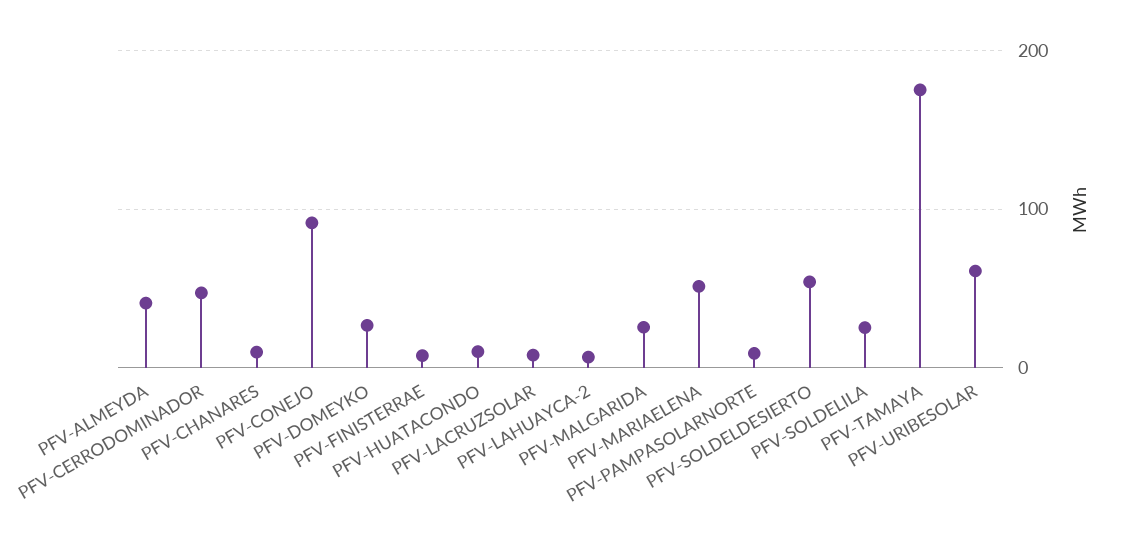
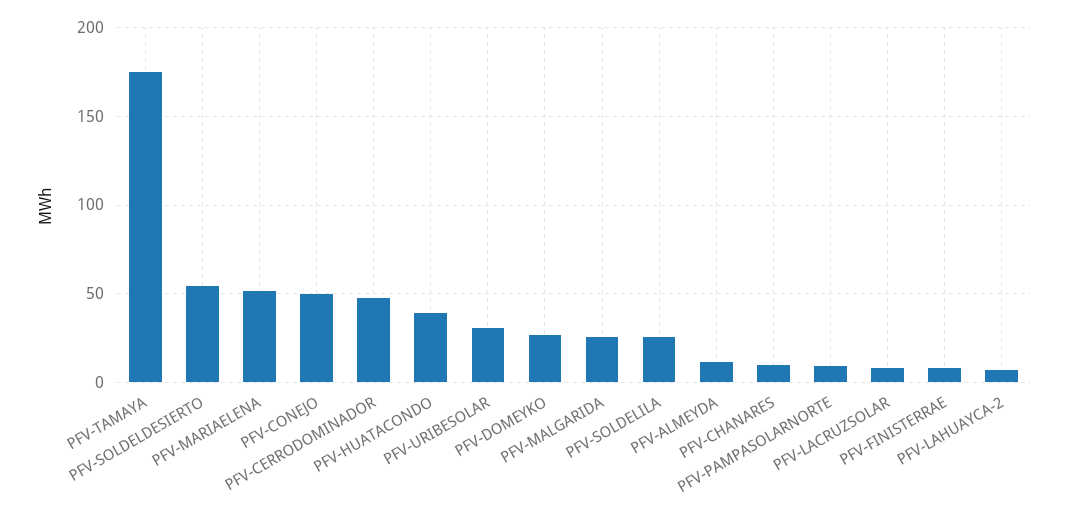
PFV-ALMEYDA: 40 -> 10
PFV-CONEJO: 90 -> 50
PFV-HUATACONDO: 10 -> 40
PFV-URIBESOLAR: 60 -> 30

